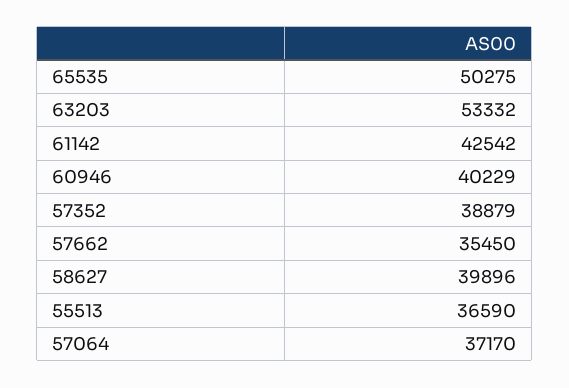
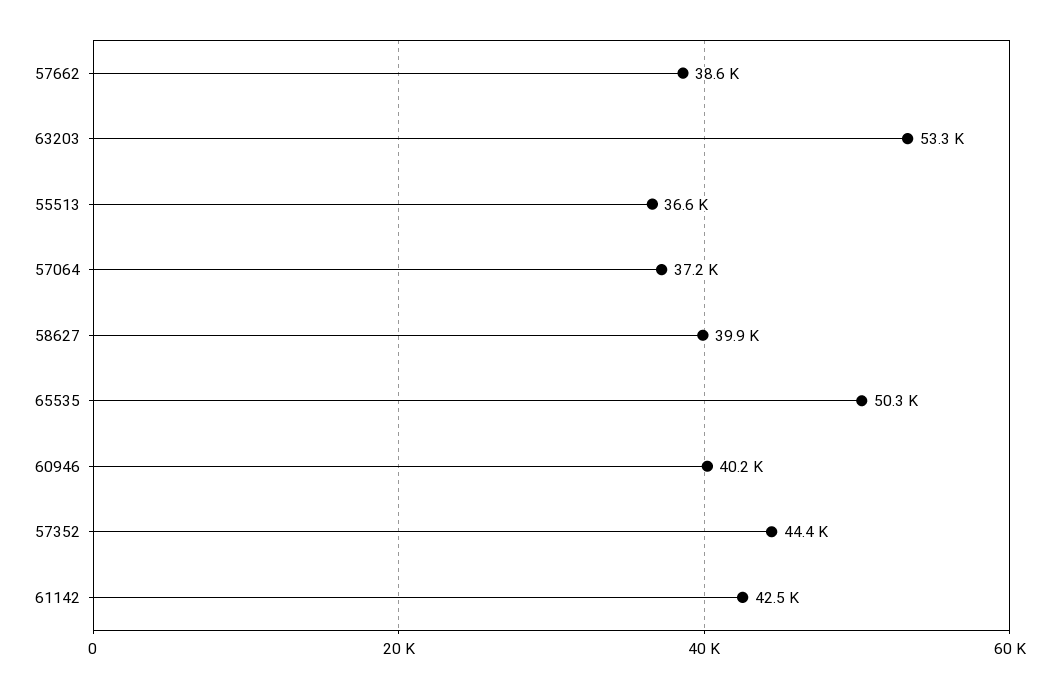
57352: 38879 -> 44400
57662: 35450 -> 38600

